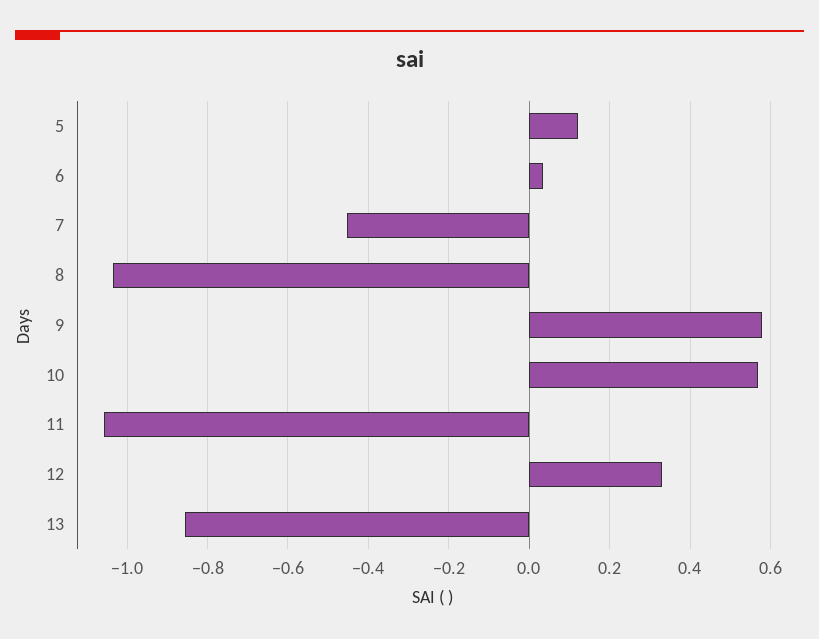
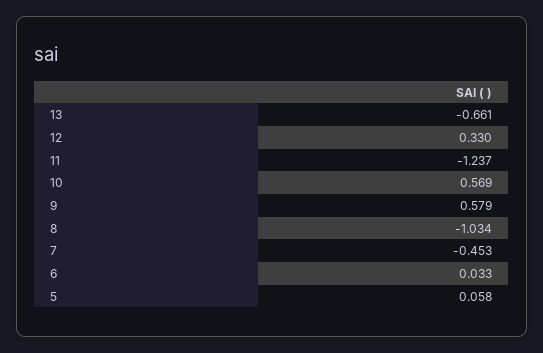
5: 0.12 -> 0.058
11: -1.06 -> -1.237
13: -0.86 -> -0.661

